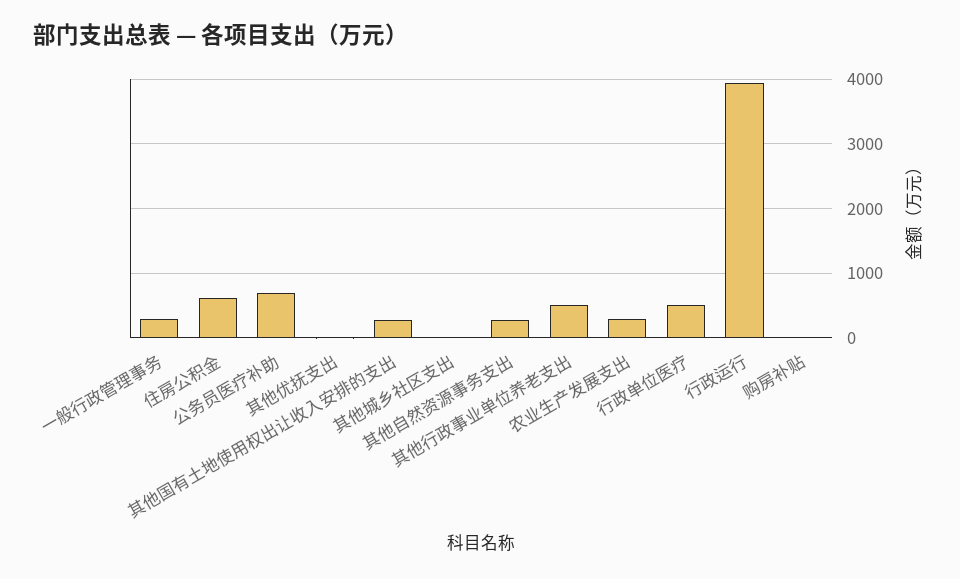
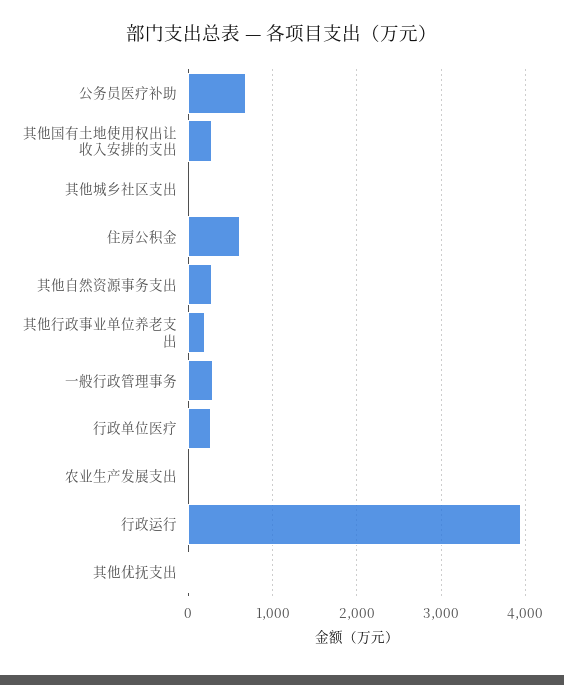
其他行政事业单位养老支出: 500 -> 200
农业生产发展支出: 300 -> 0
行政单位医疗: 500 -> 300
购房补贴: 0 -> none

